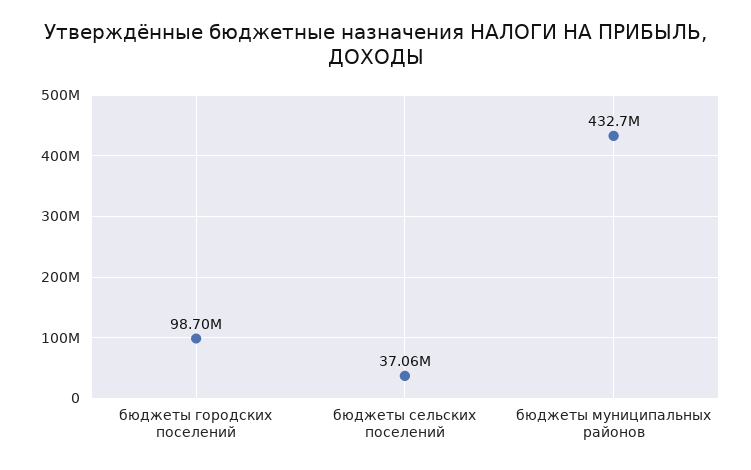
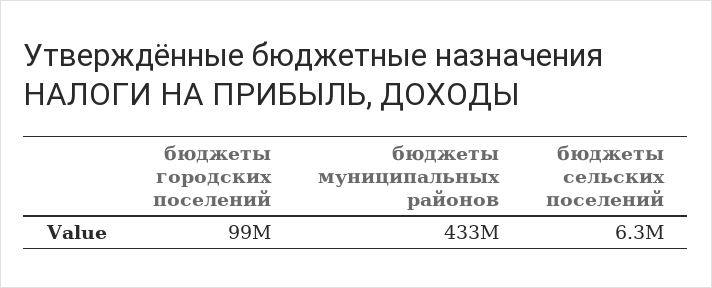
бюджеты сельских поселений: 37060000 -> 6300000

